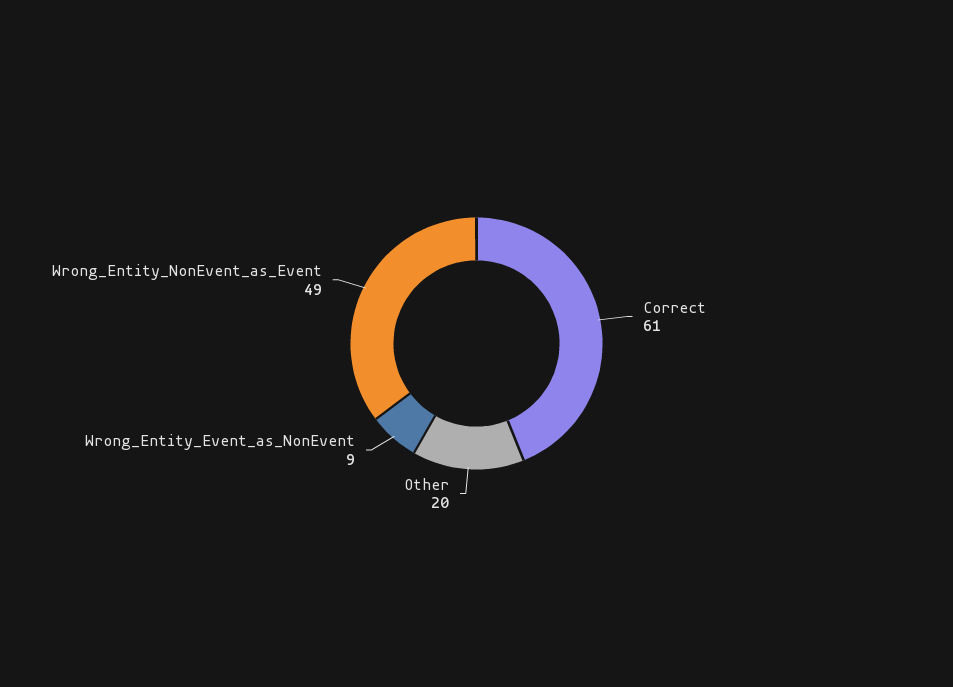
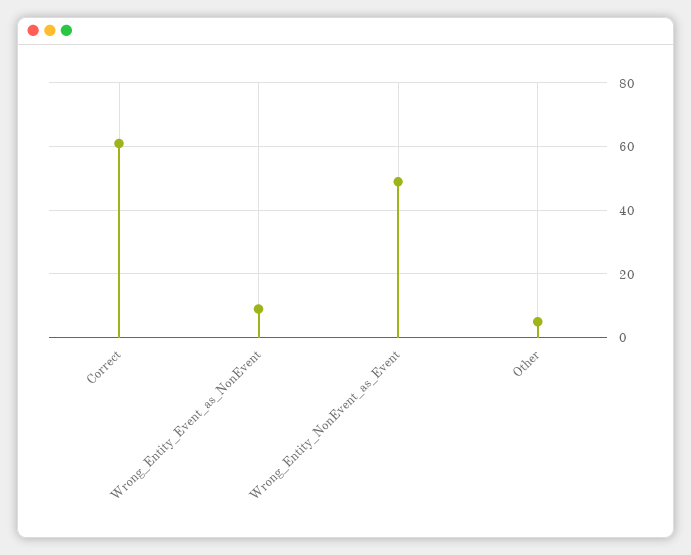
Other: 20 -> 5

